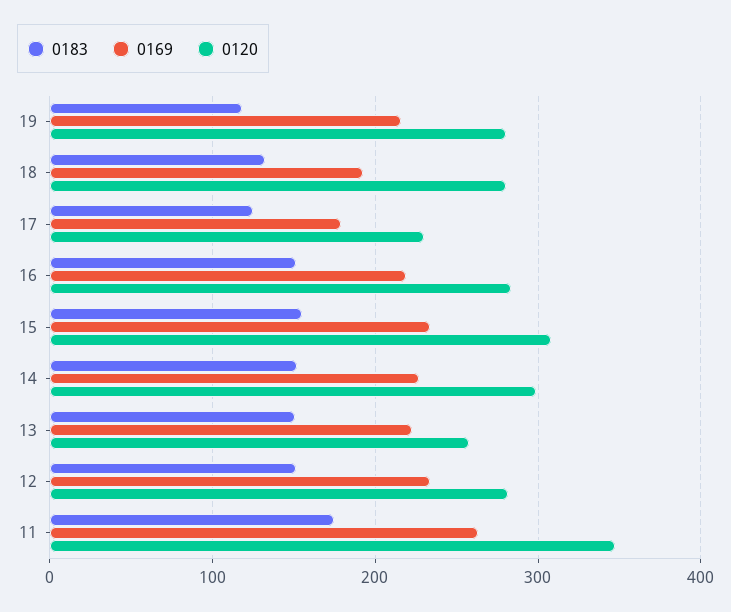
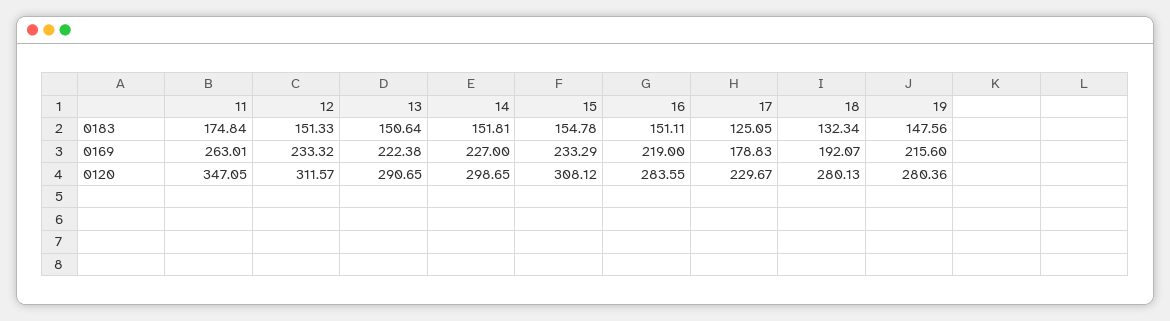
0183, 19: 120 -> 147.56
0120, 13: 260 -> 290.65
0120, 12: 280 -> 311.57

